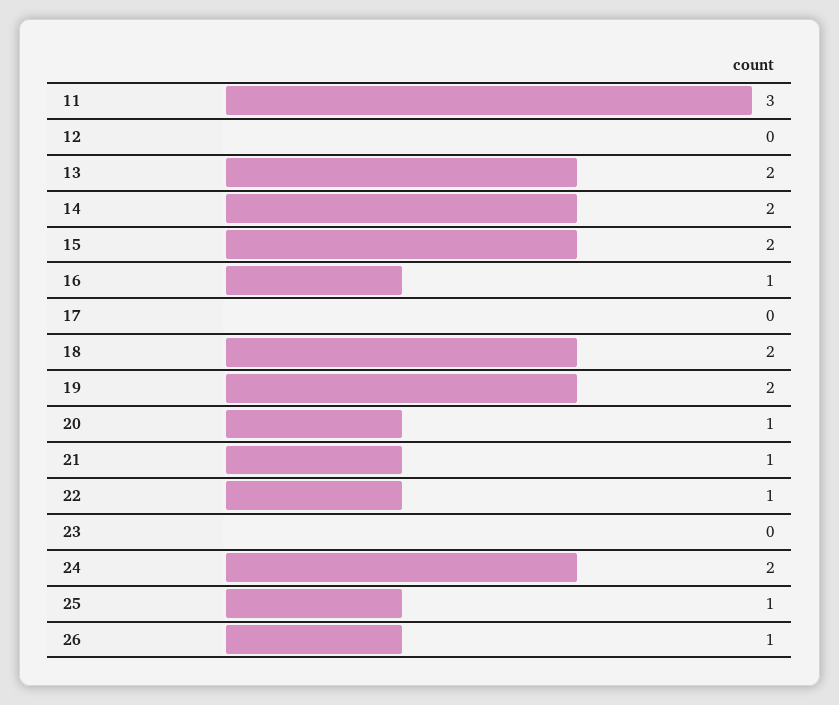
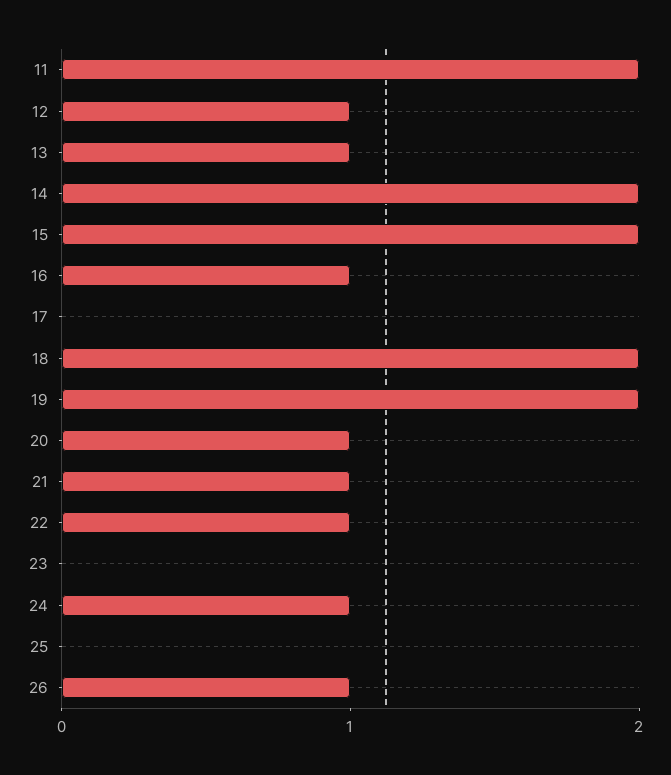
11: 3 -> 2
12: 0 -> 1
13: 2 -> 1
24: 2 -> 1
25: 1 -> 0

